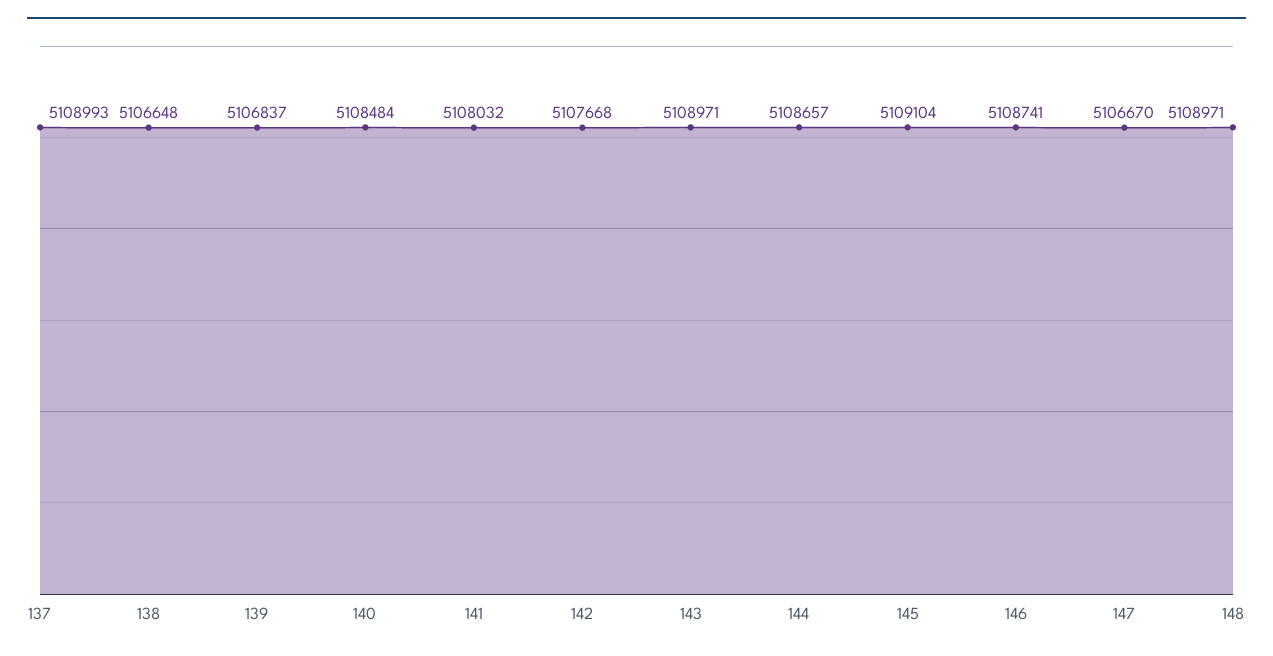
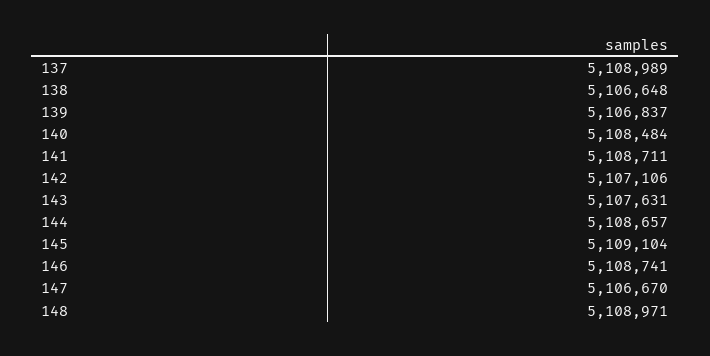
137: 5108993 -> 5108989
141: 5108032 -> 5108711
142: 5107668 -> 5107106
143: 5108971 -> 5107631

